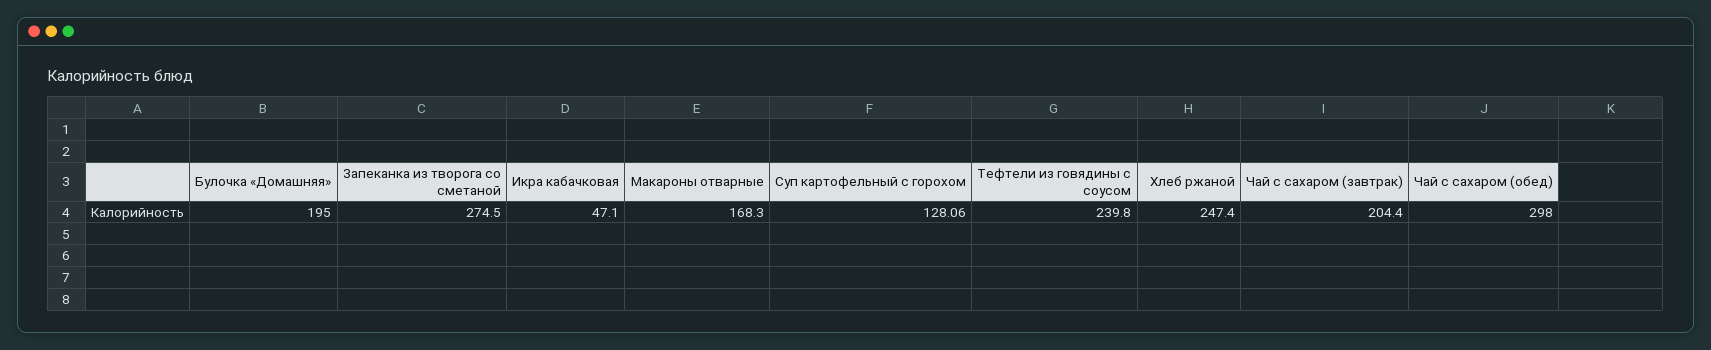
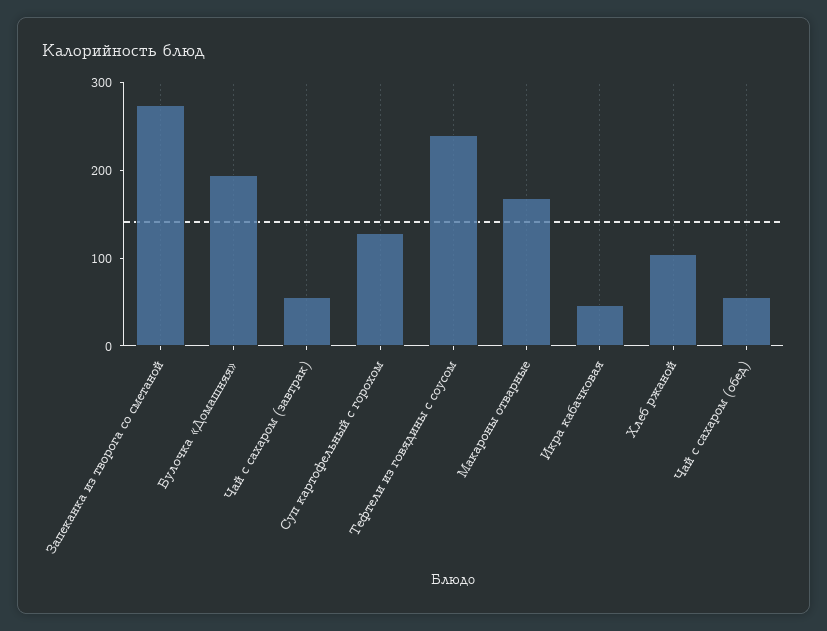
Хлеб ржаной: 247.4 -> 100
Чай с сахаром (завтрак): 204.4 -> 60
Чай с сахаром (обед): 298 -> 60

